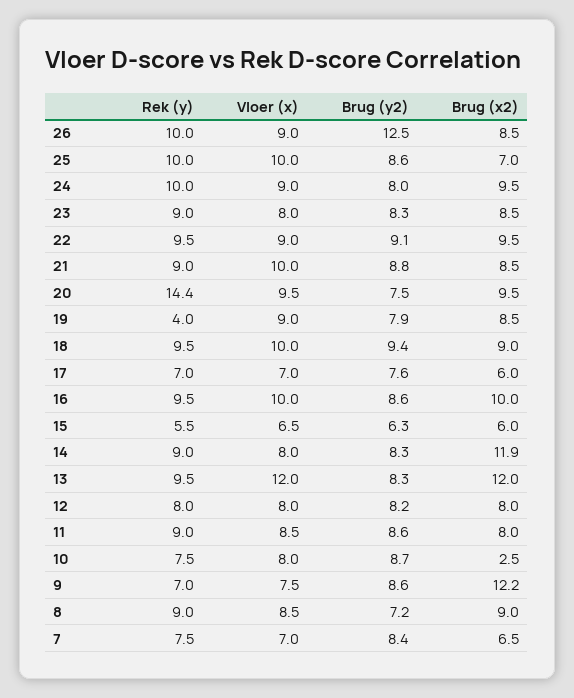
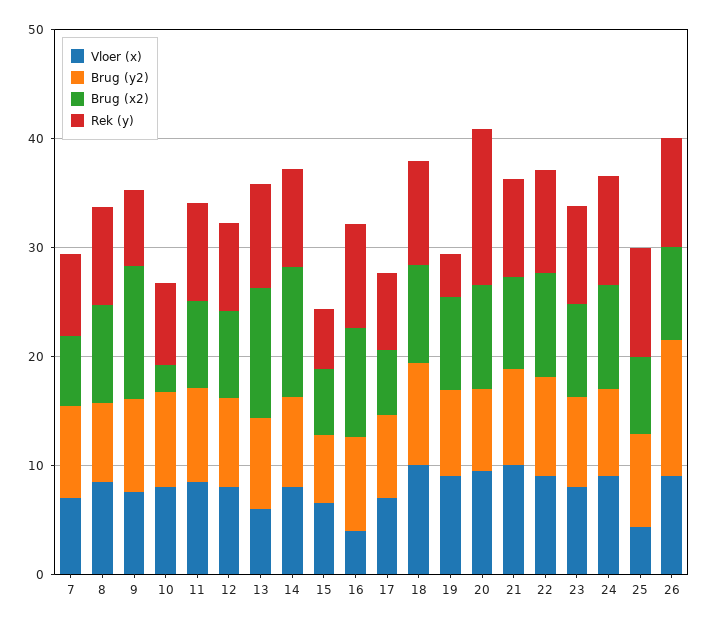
Vloer (x), 25: 10 -> 4
Vloer (x), 16: 10 -> 4
Vloer (x), 13: 12 -> 6

